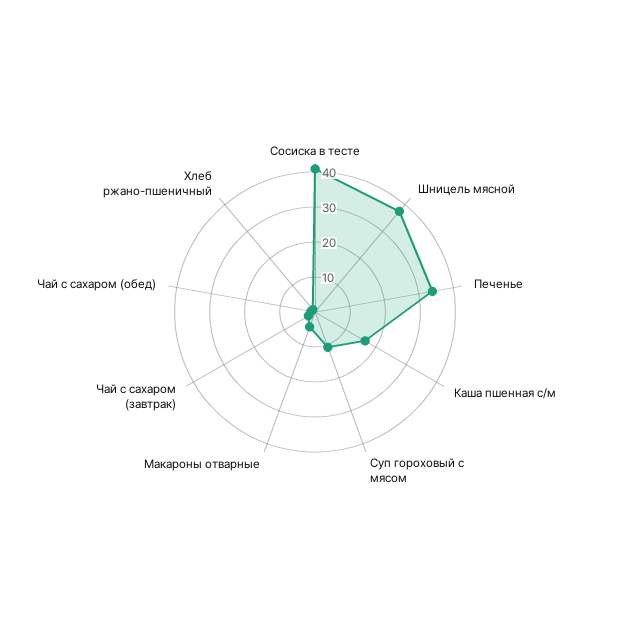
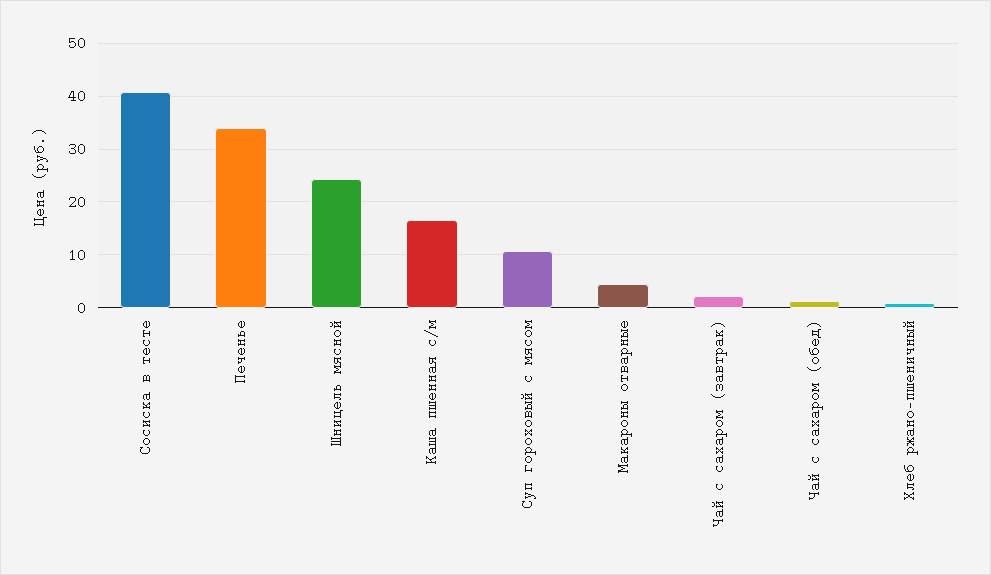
Шницель мясной: 37.5 -> 24

